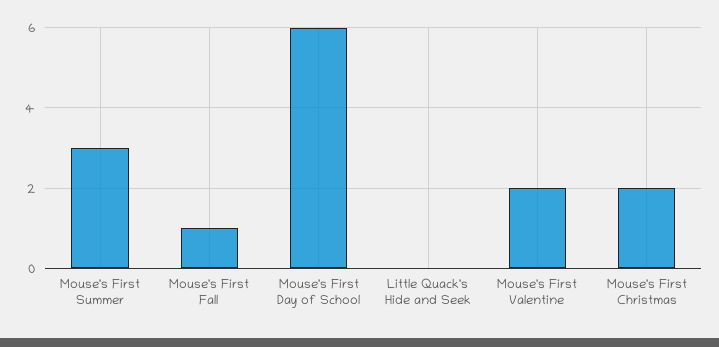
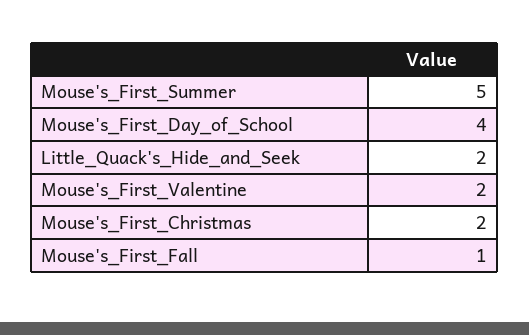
Mouse's First Summer: 3 -> 5
Mouse's First Day of School: 6 -> 4
Little Quack's Hide and Seek: 0 -> 2

